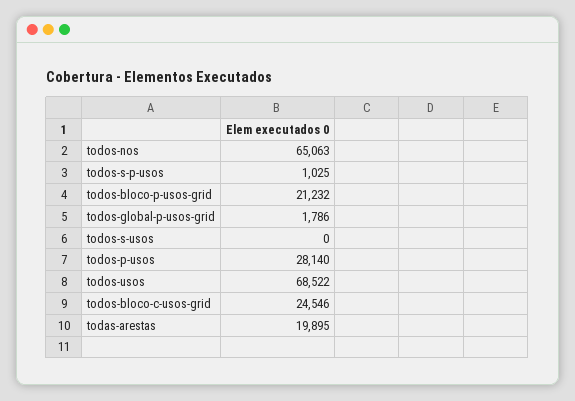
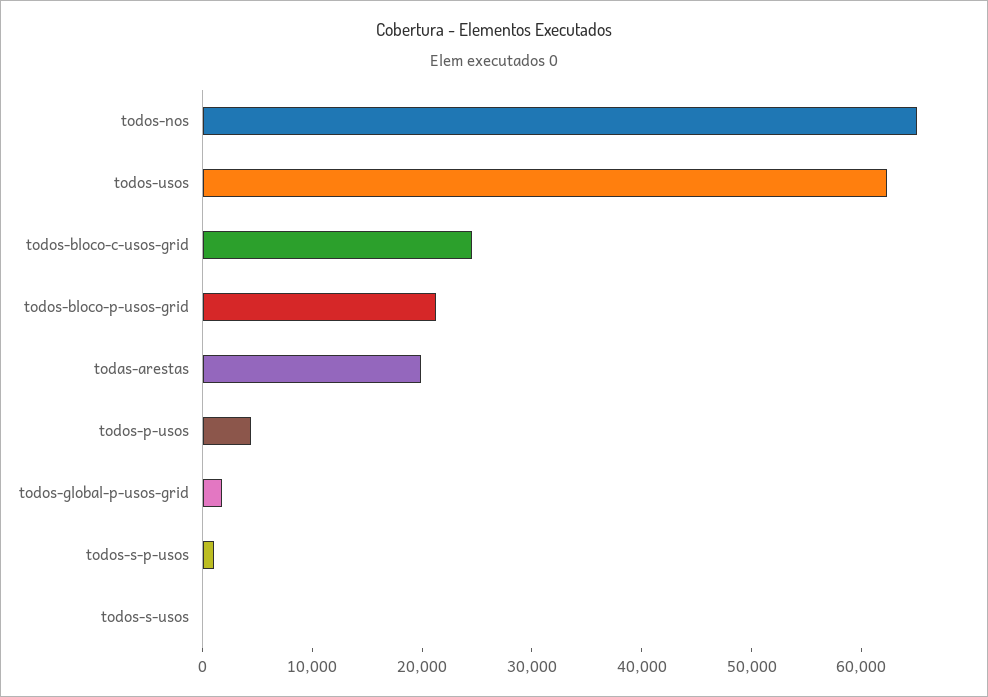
todos-p-usos: 28140 -> 4000
todos-usos: 68522 -> 62000

